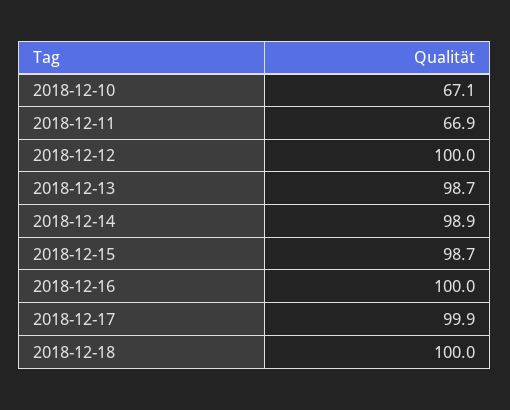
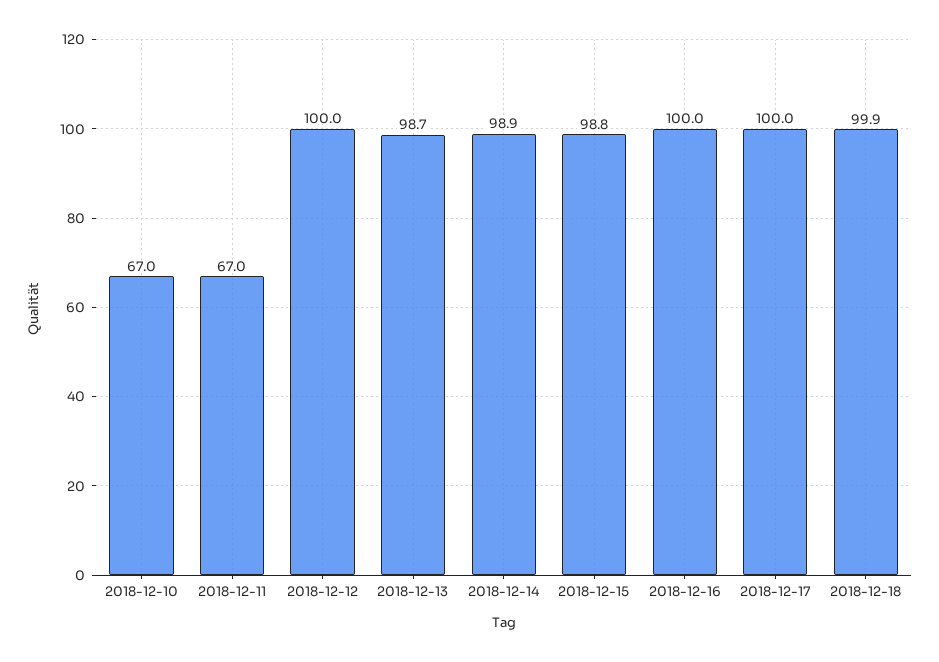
2018-12-10: 67.1 -> 67
2018-12-11: 66.9 -> 67
2018-12-15: 98.7 -> 98.8
2018-12-17: 99.9 -> 100
2018-12-18: 100 -> 99.9

